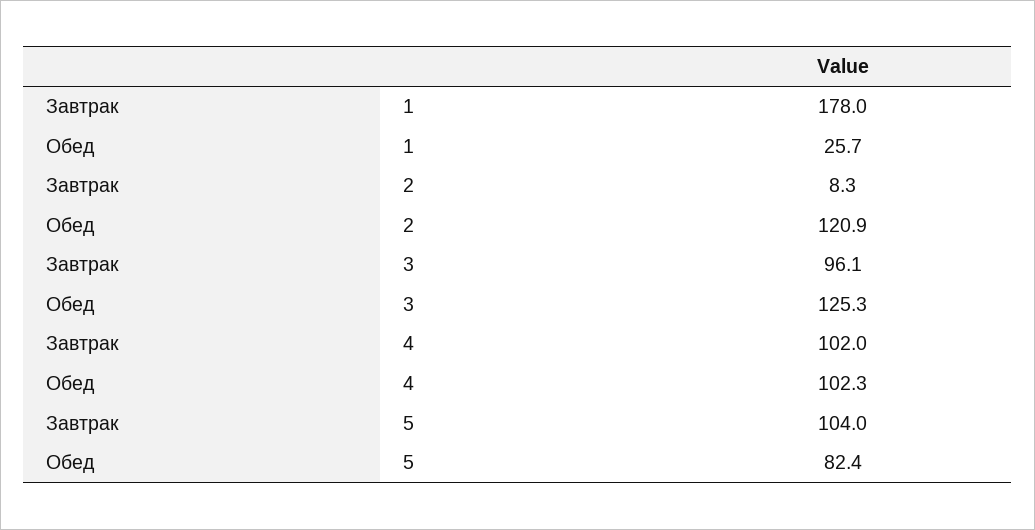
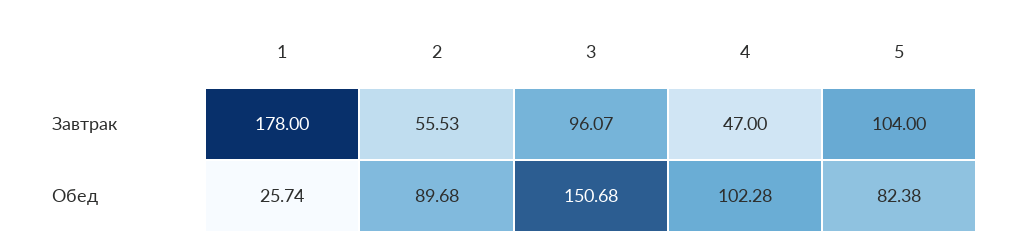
Завтрак, 2: 8.3 -> 55.53
Обед, 2: 120.9 -> 89.68
Обед, 3: 125.3 -> 150.68
Завтрак, 4: 102 -> 47

